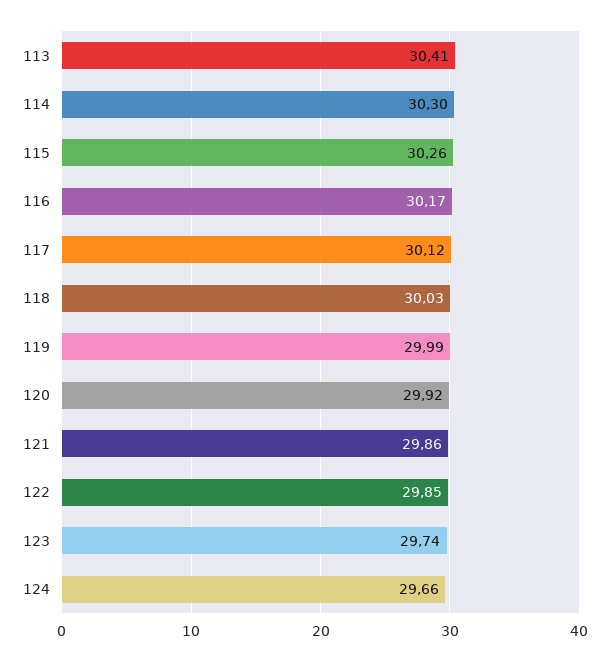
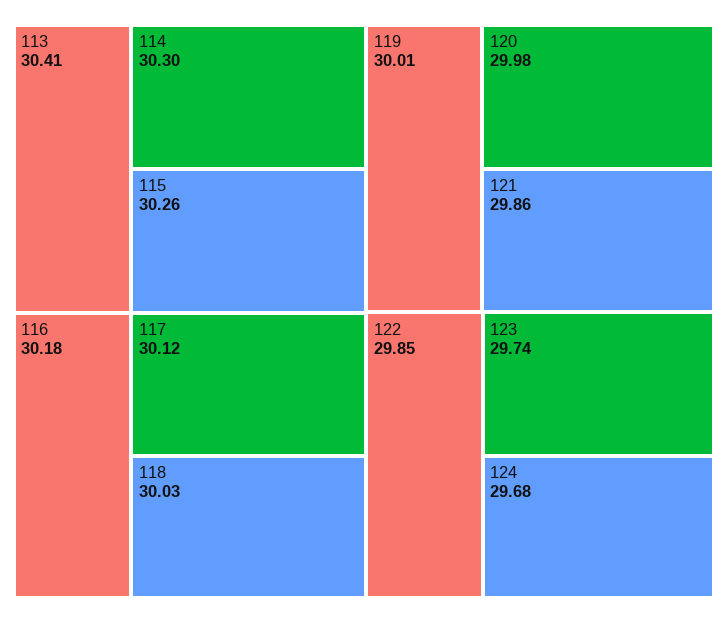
116: 30.17 -> 30.18
119: 29.99 -> 30.01
120: 29.92 -> 29.98
124: 29.66 -> 29.68

